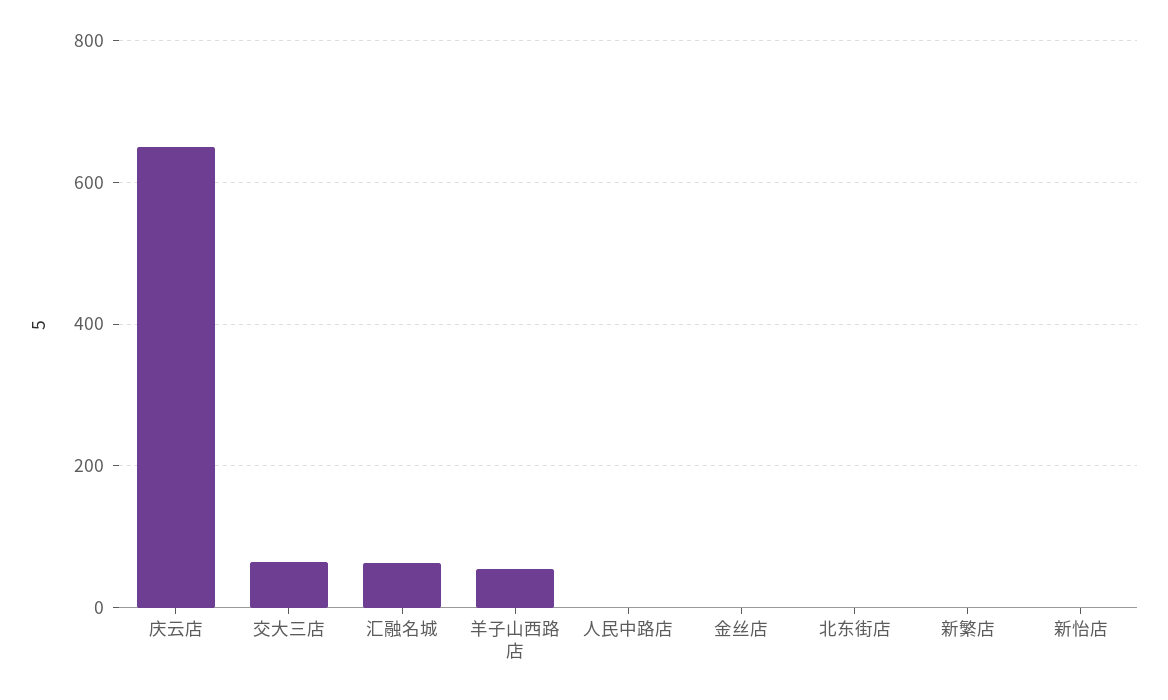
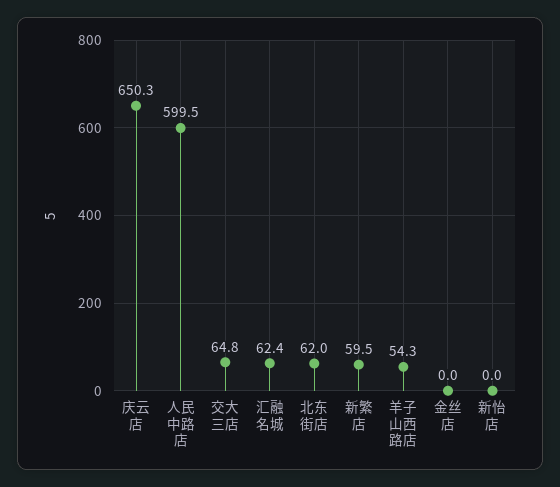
人民中路店: 0 -> 599.5
北东街店: 0 -> 62
新繁店: 0 -> 59.5

